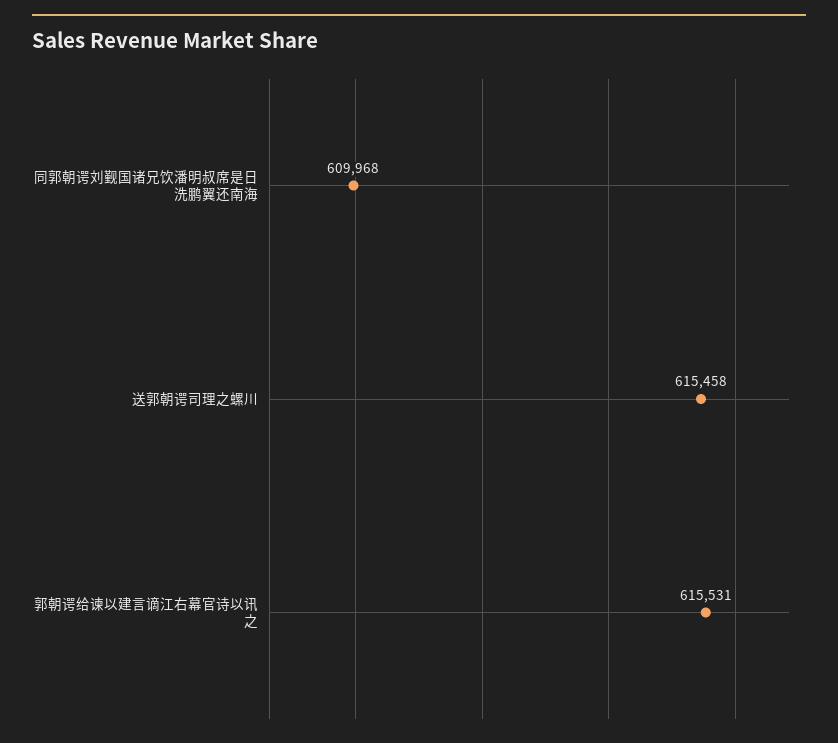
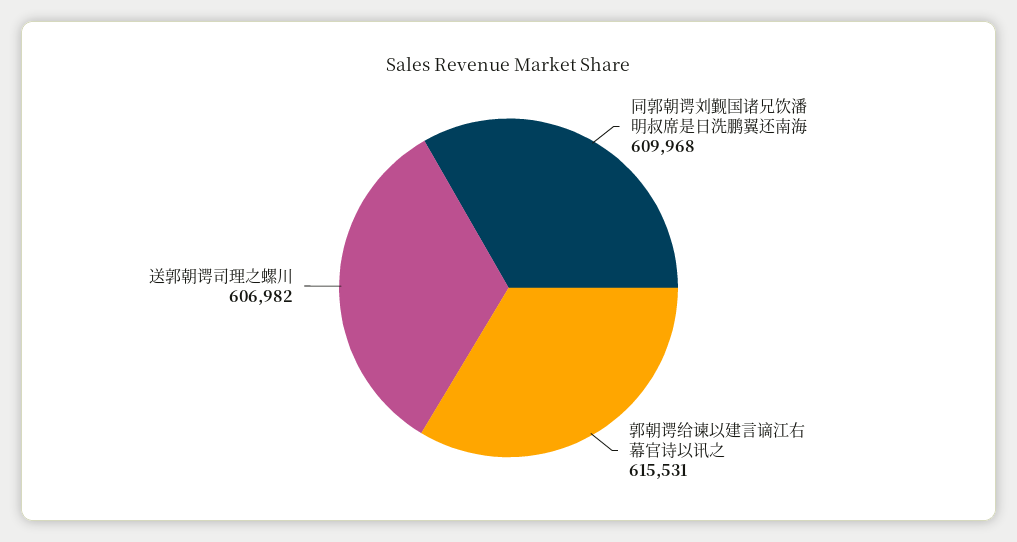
送郭朝谔司理之螺川: 615458 -> 606982

